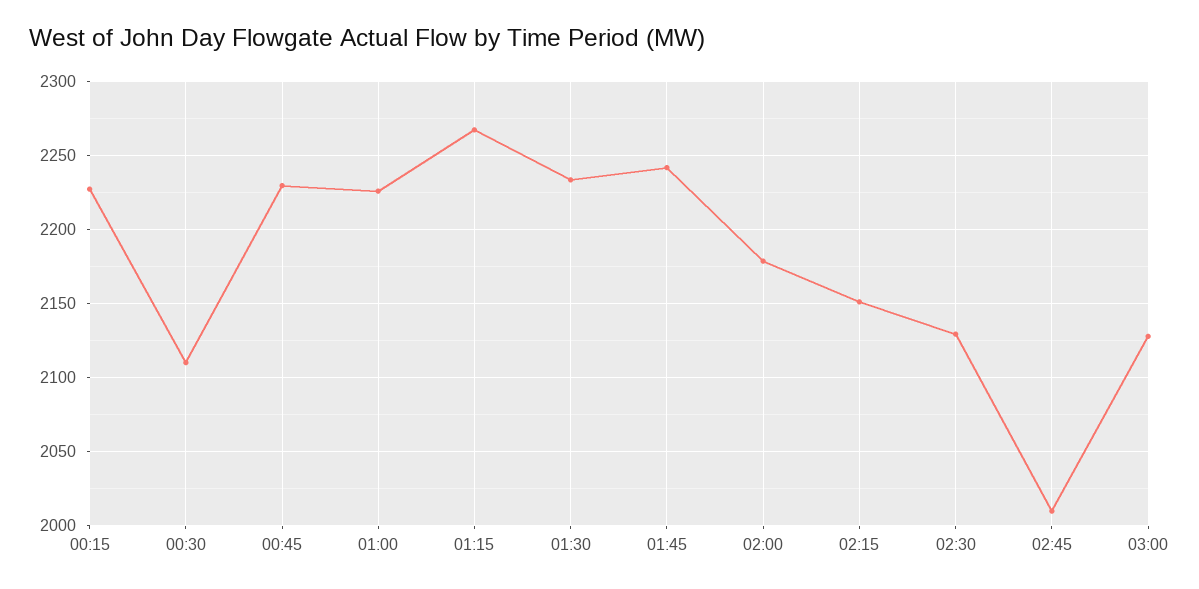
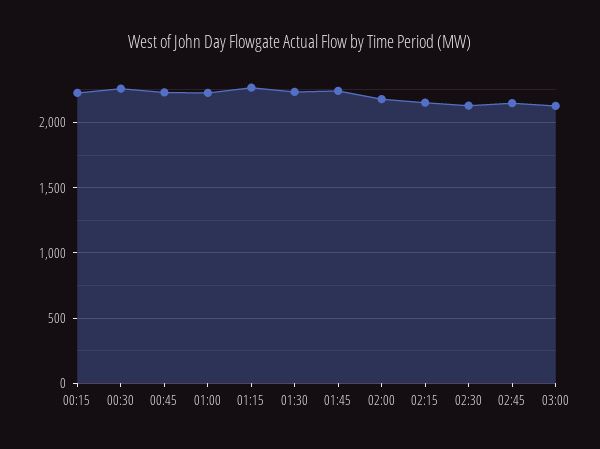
00:30: 2110 -> 2250
02:45: 2010 -> 2150

